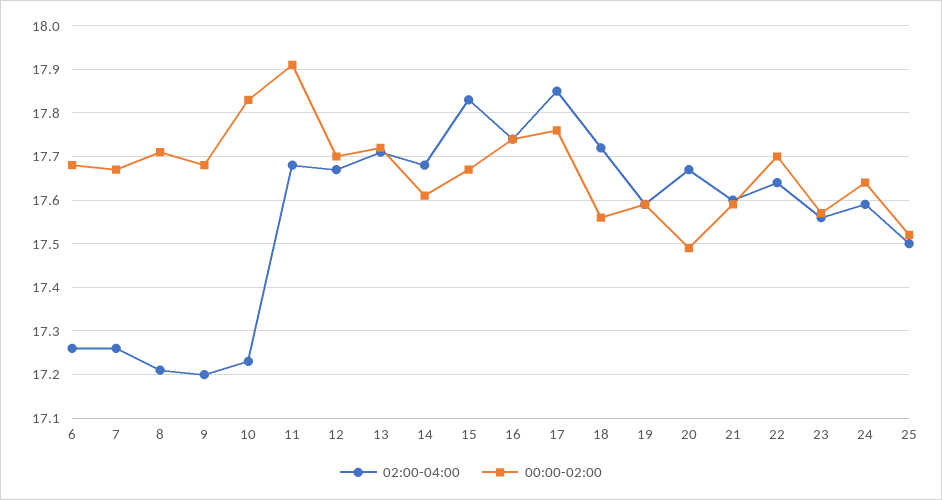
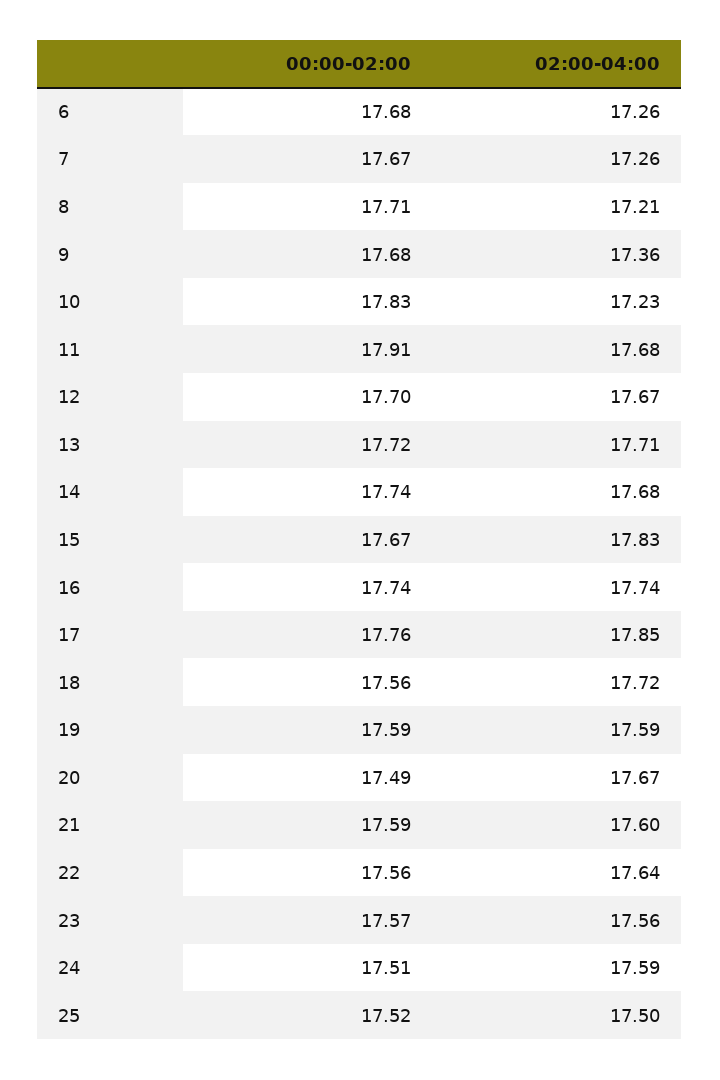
02:00-04:00, 9: 17.2 -> 17.36
00:00-02:00, 14: 17.6 -> 17.74
00:00-02:00, 22: 17.7 -> 17.56
00:00-02:00, 24: 17.65 -> 17.51

